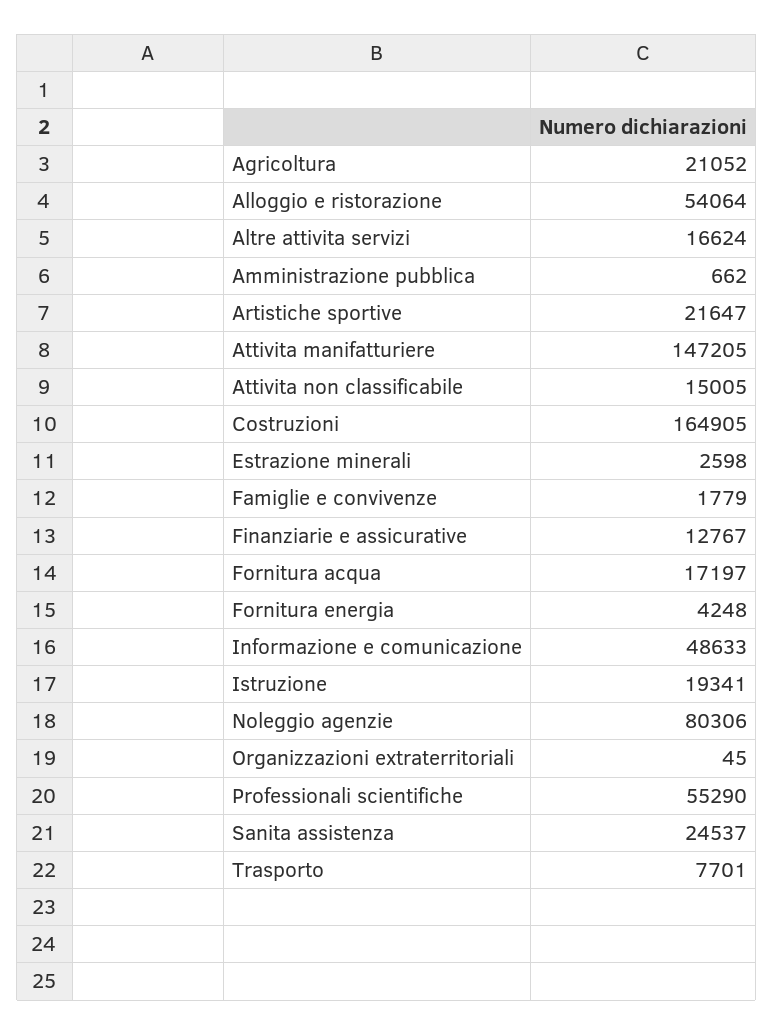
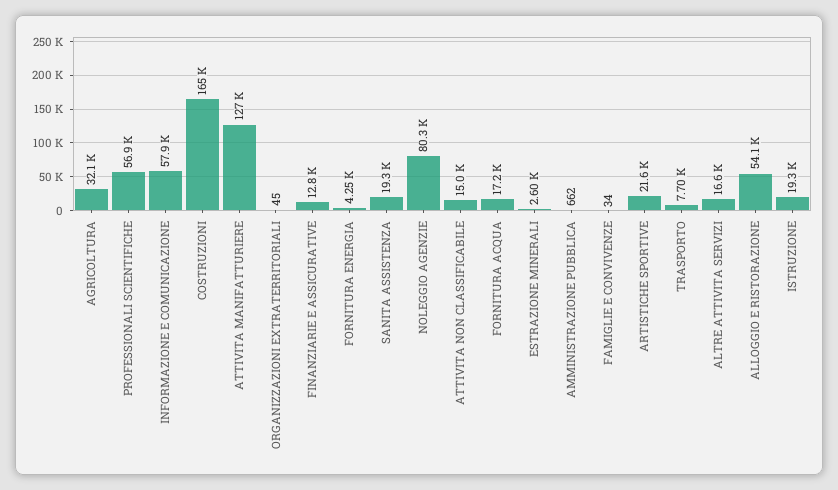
Agricoltura: 21052 -> 32100
Attivita manifatturiere: 147205 -> 127000
Famiglie e convivenze: 1779 -> 34
Informazione e comunicazione: 48633 -> 57900
Professionali scientifiche: 55290 -> 56900
Sanita assistenza: 24537 -> 19300

